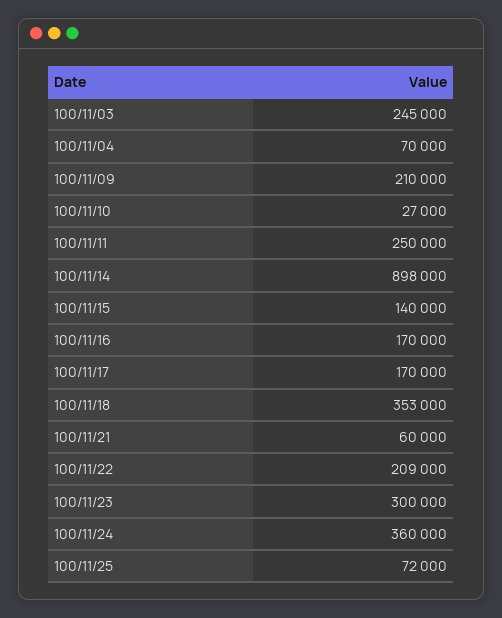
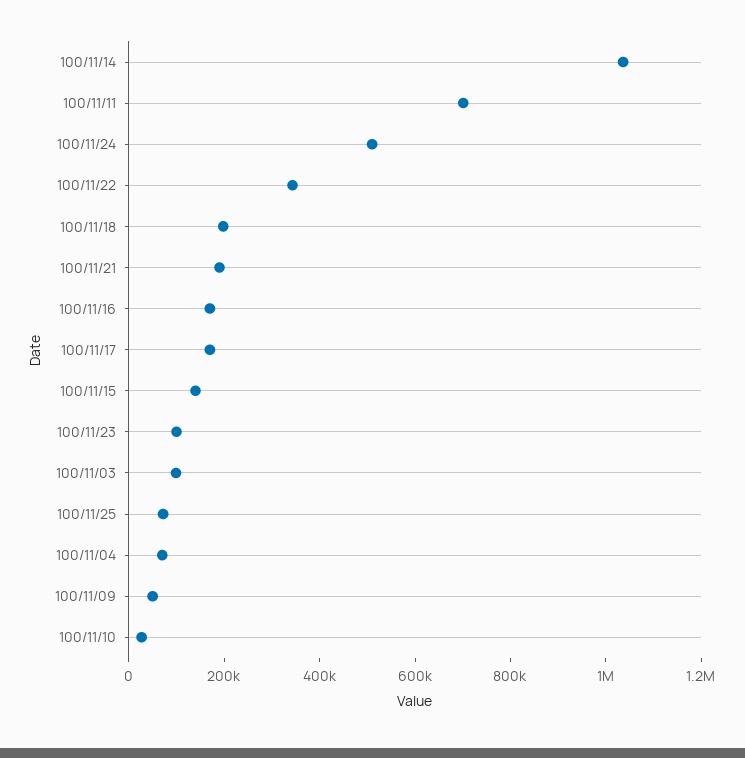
100/11/03: 245000 -> 100000
100/11/09: 210000 -> 50000
100/11/11: 250000 -> 700000
100/11/14: 898000 -> 1050000
100/11/18: 353000 -> 200000
100/11/21: 60000 -> 200000
100/11/22: 209000 -> 350000
100/11/23: 300000 -> 100000
100/11/24: 360000 -> 500000

